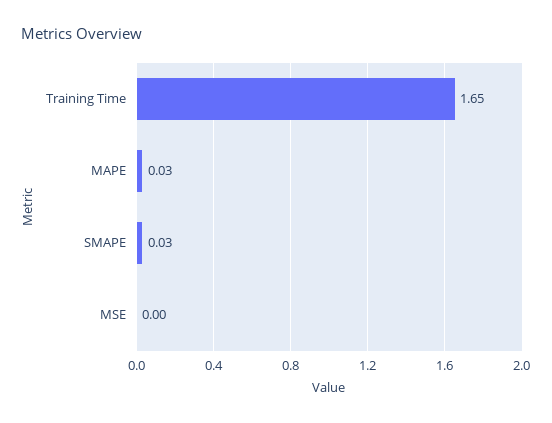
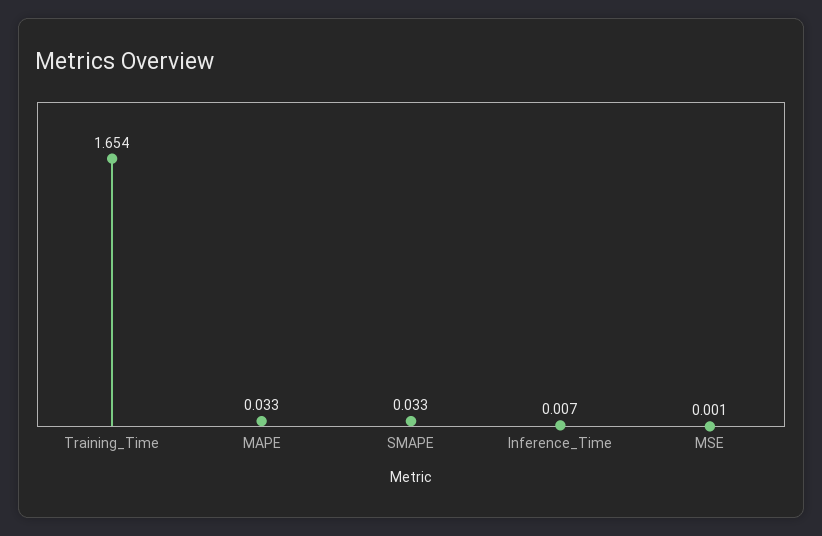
Inference_Time: none -> 0.007

